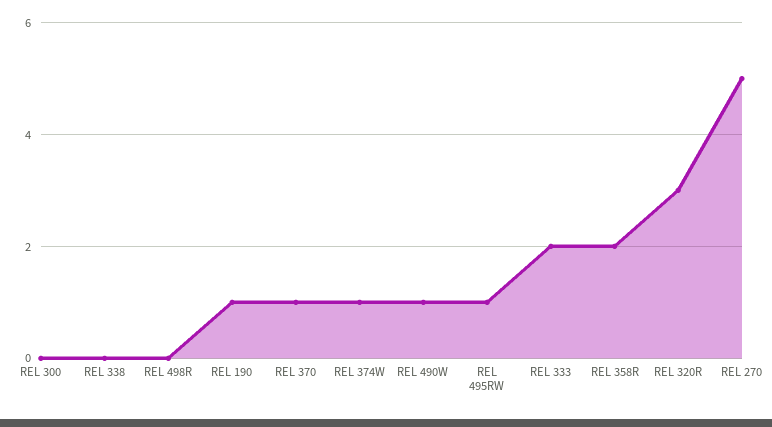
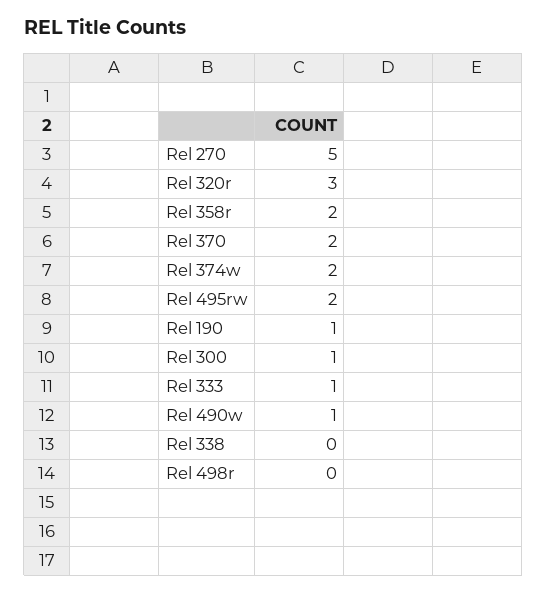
REL 300: 0 -> 1
REL 370: 1 -> 2
REL 374W: 1 -> 2
REL 495RW: 1 -> 2
REL 333: 2 -> 1

